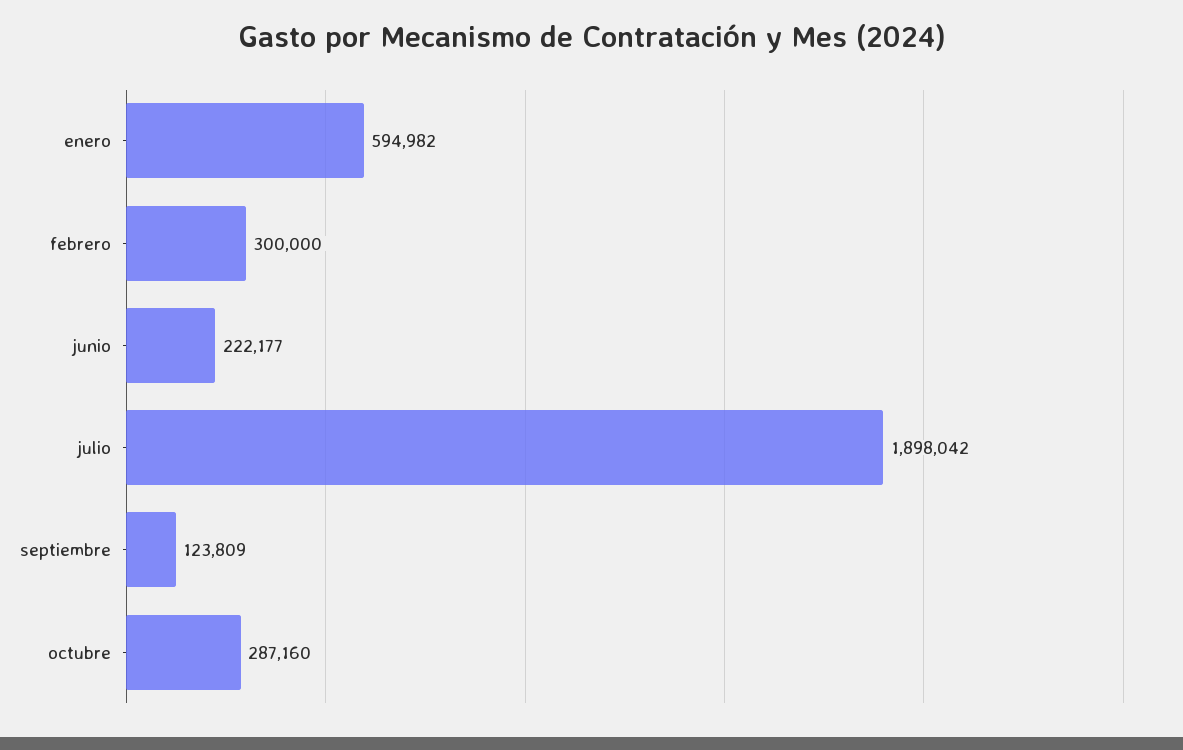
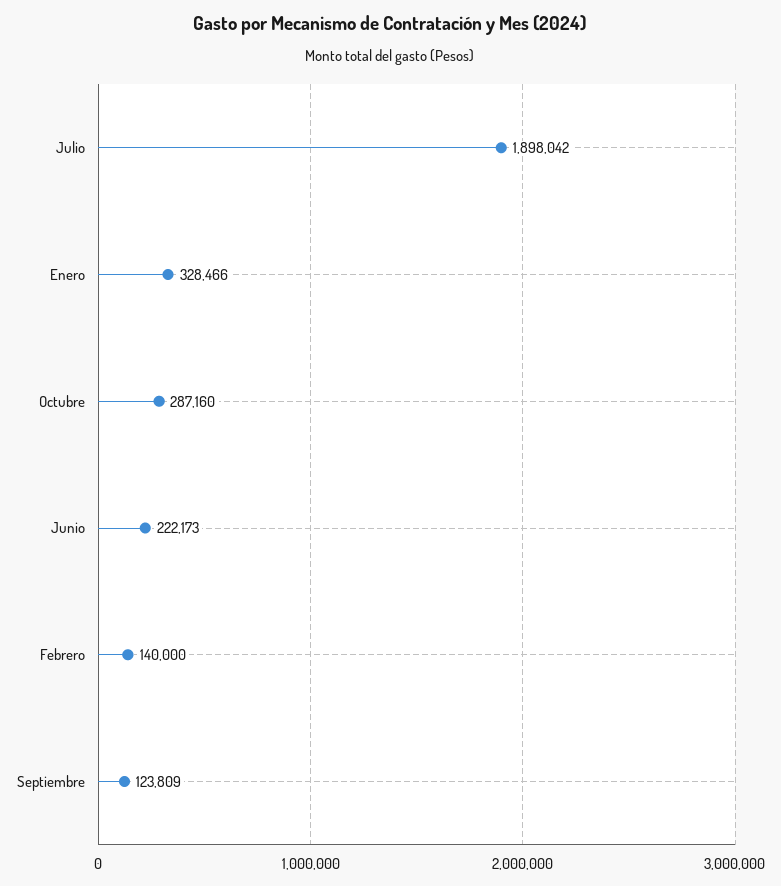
enero: 594982 -> 328466
febrero: 300000 -> 140000
junio: 222177 -> 222173

